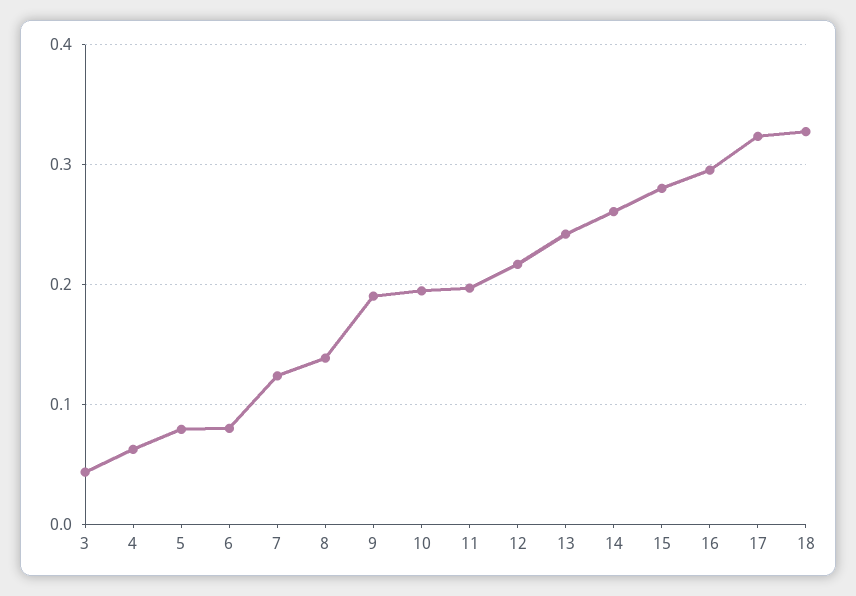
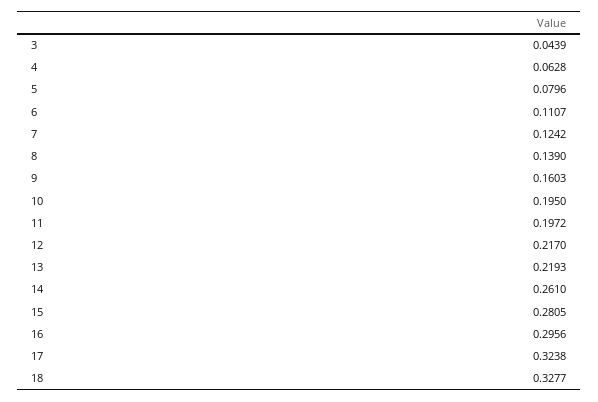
6: 0.08 -> 0.1107
9: 0.19 -> 0.1603
13: 0.24 -> 0.2193

